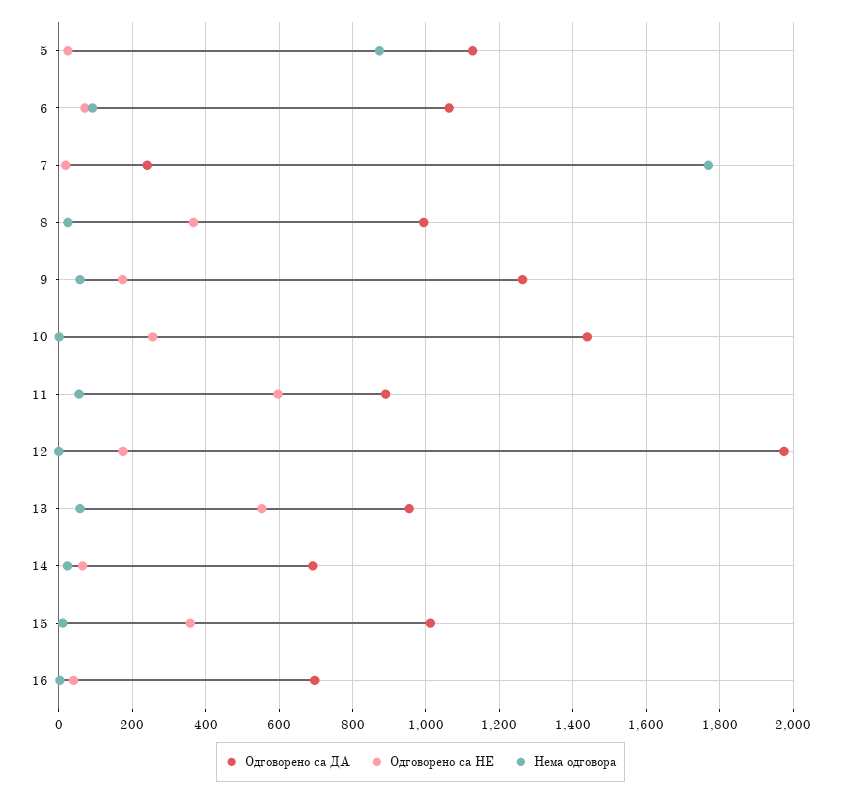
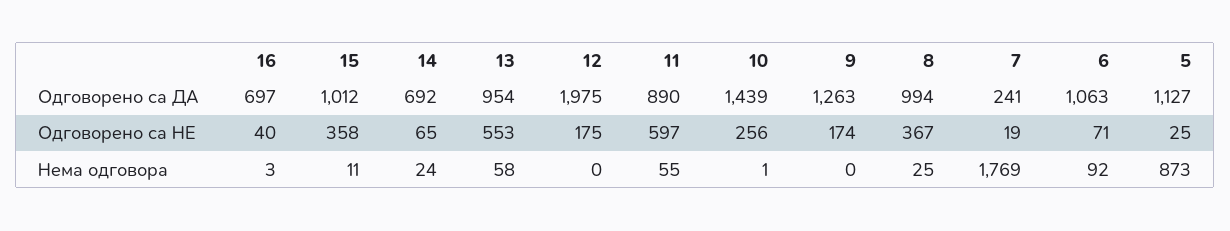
Нема одговора, 9: 60 -> 0

